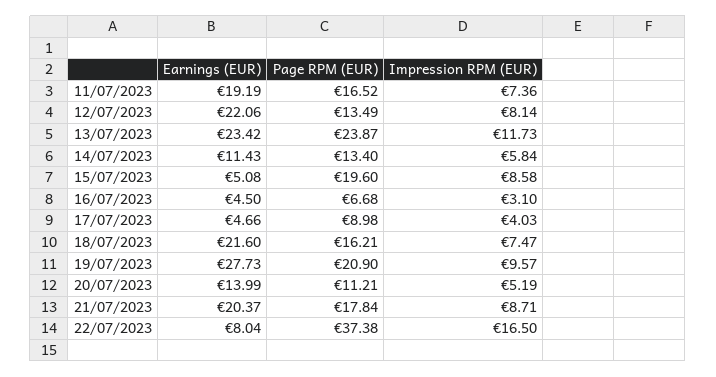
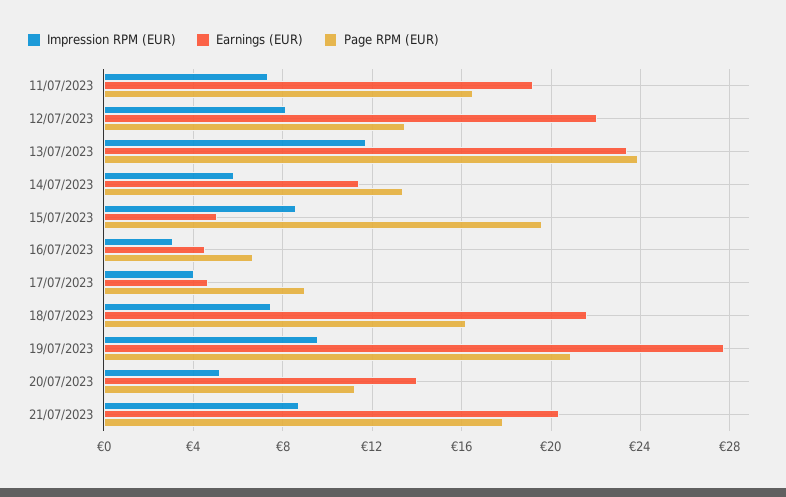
Earnings (EUR), 22/07/2023: 8.04 -> none
Page RPM (EUR), 22/07/2023: 37.38 -> none
Impression RPM (EUR), 22/07/2023: 16.5 -> none

